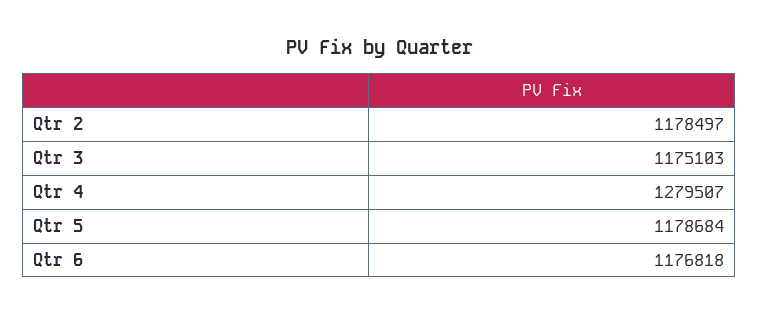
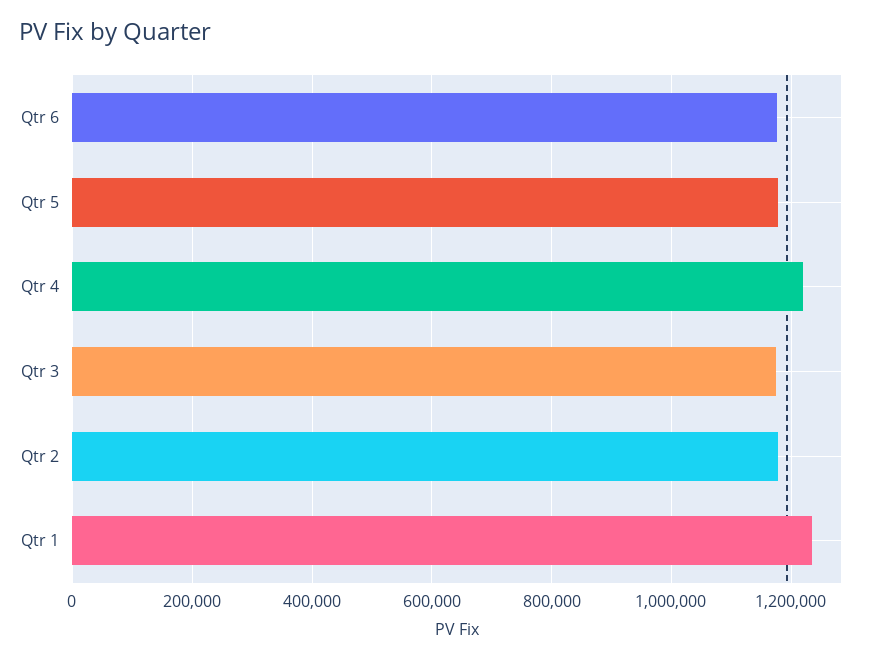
Qtr 4: 1279507 -> 1220000
Qtr 1: none -> 1240000

